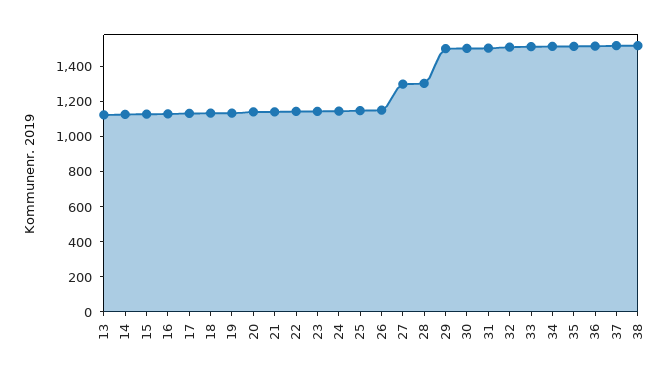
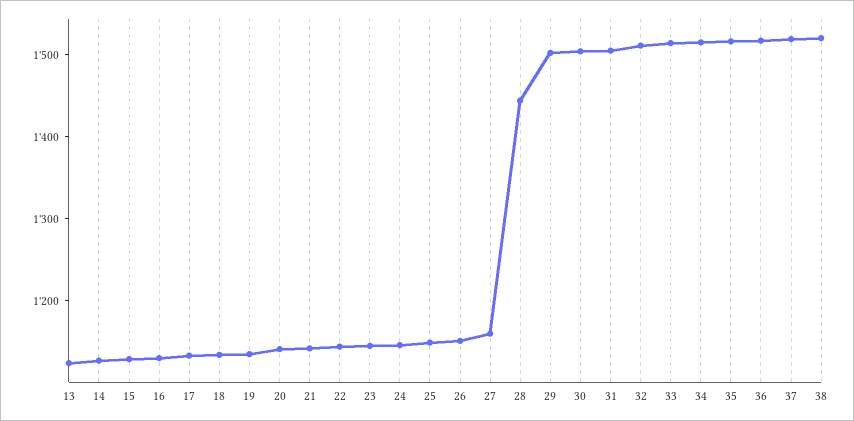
27: 1300 -> 1160
28: 1300 -> 1440

